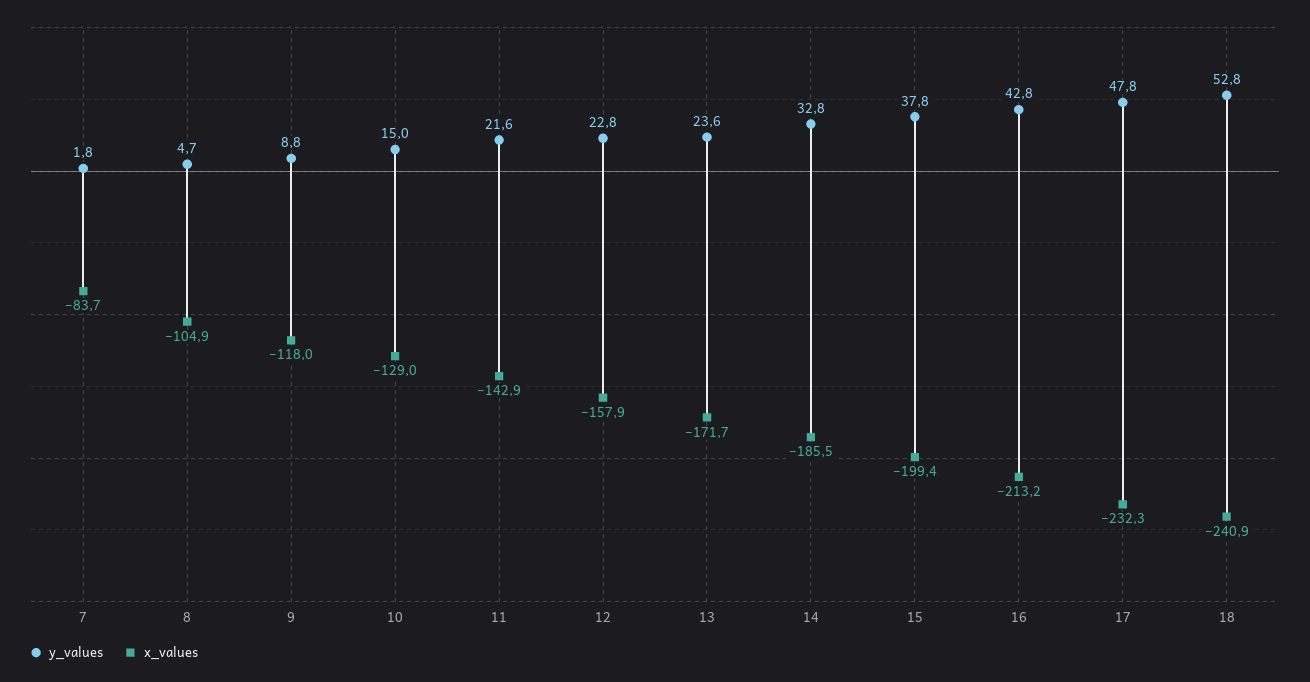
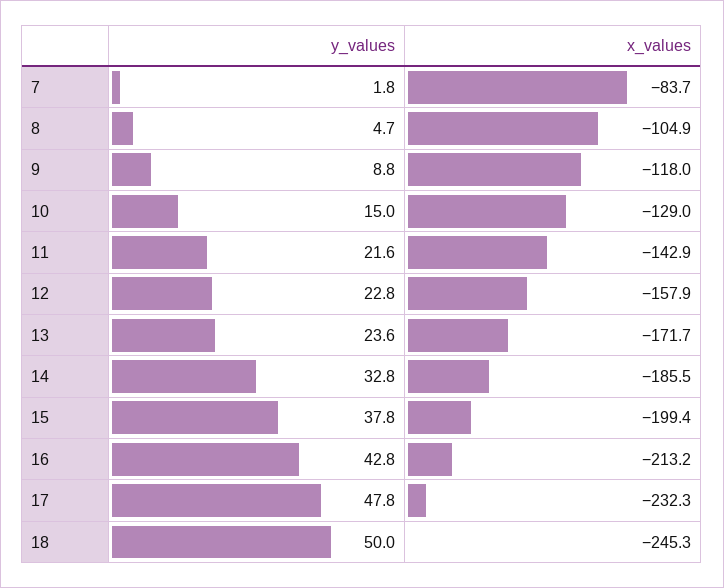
y_values, 18: 52.8 -> 50
x_values, 18: -240.9 -> -245.3

